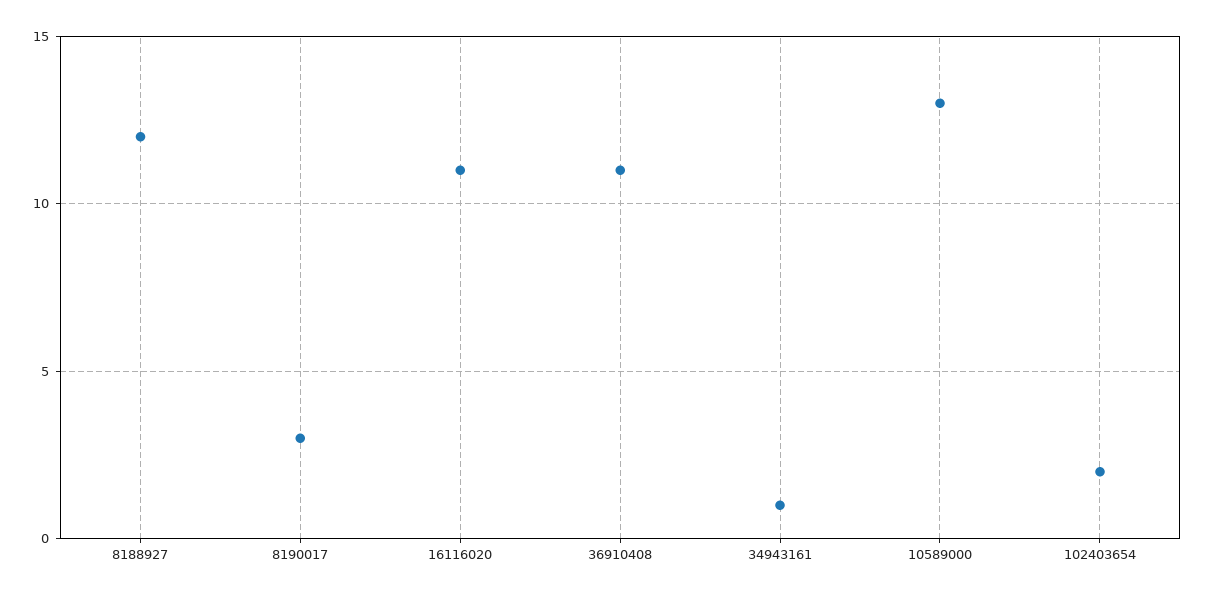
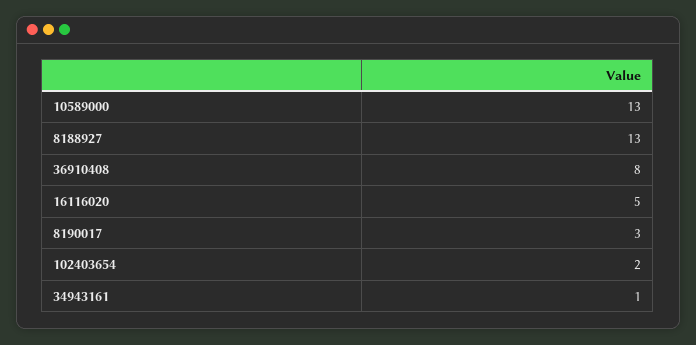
8188927: 12 -> 13
16116020: 11 -> 5
36910408: 11 -> 8

